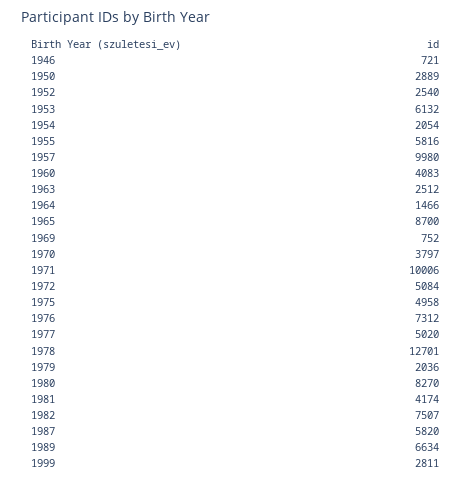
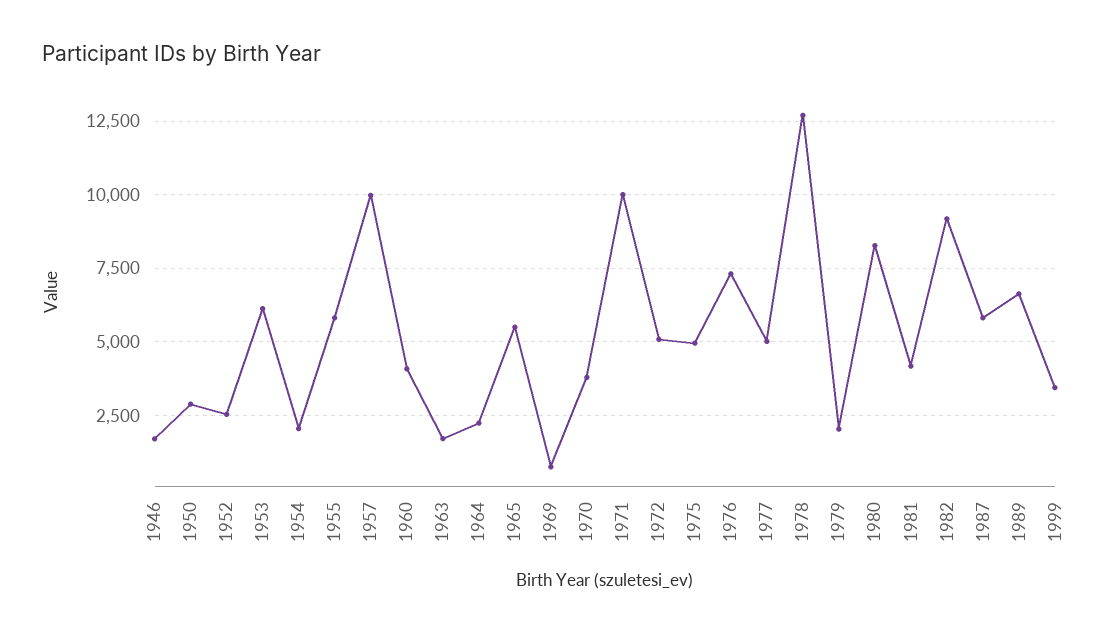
1946: 721 -> 1750
1963: 2512 -> 1750
1964: 1466 -> 2250
1965: 8700 -> 5500
1982: 7507 -> 9250
1999: 2811 -> 3500

